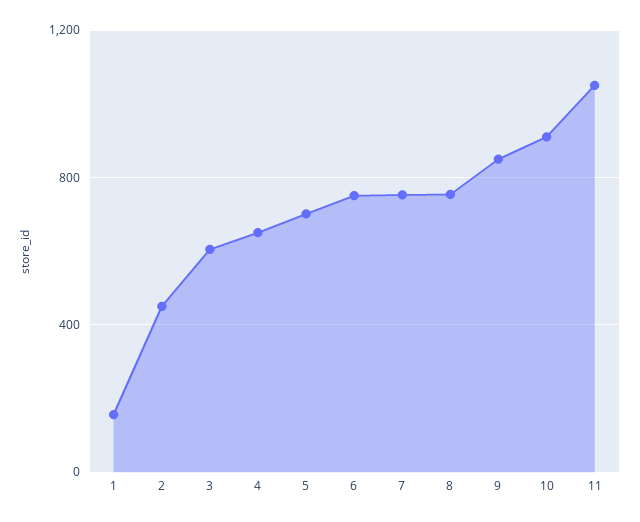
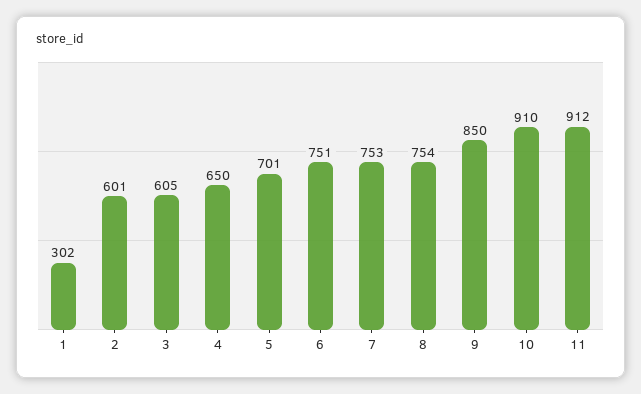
1: 150 -> 302
2: 450 -> 601
11: 1050 -> 912

